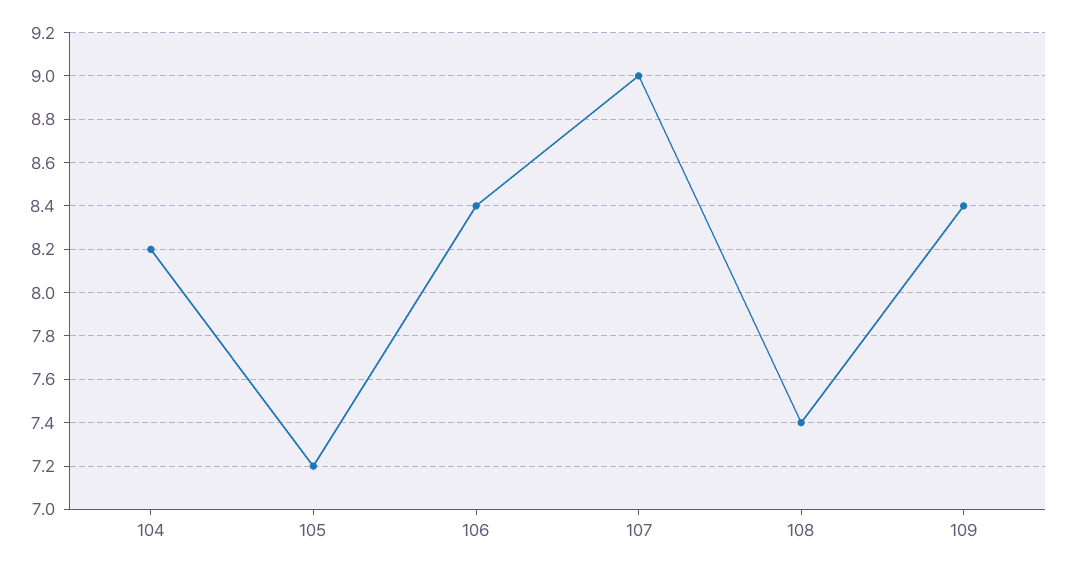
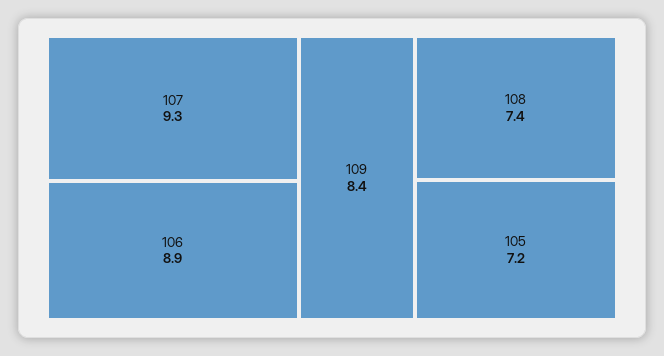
104: 8.2 -> none
106: 8.4 -> 8.9
107: 9 -> 9.3

